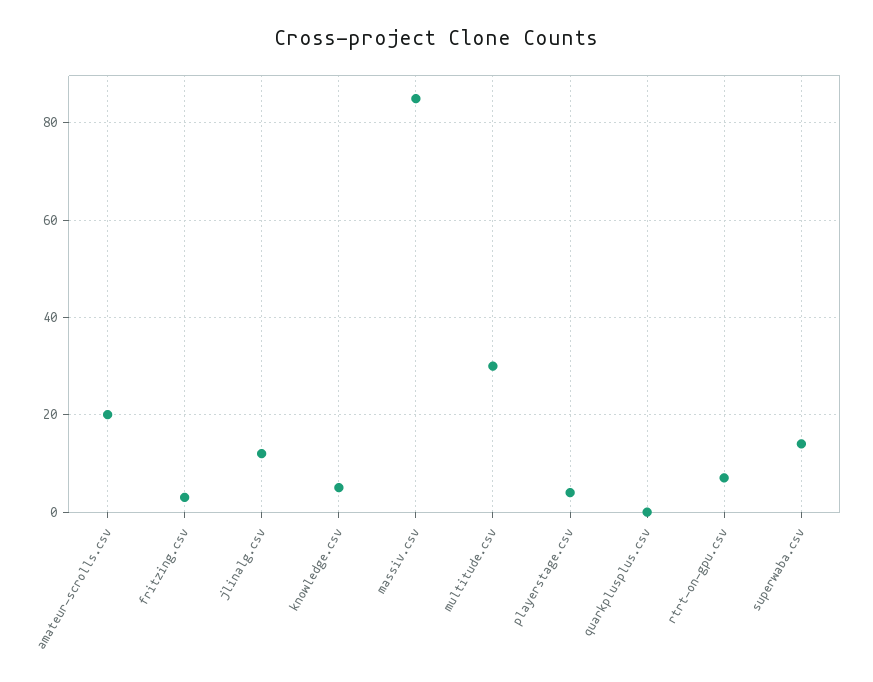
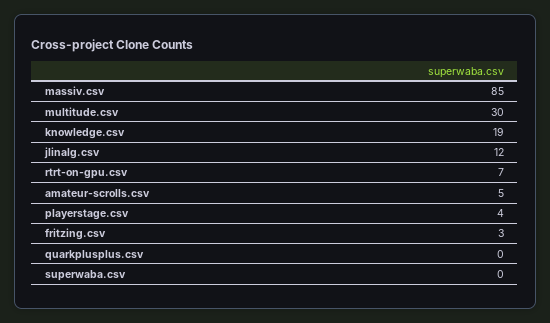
amateur-scrolls.csv: 20 -> 5
knowledge.csv: 5 -> 19
superwaba.csv: 15 -> 0

